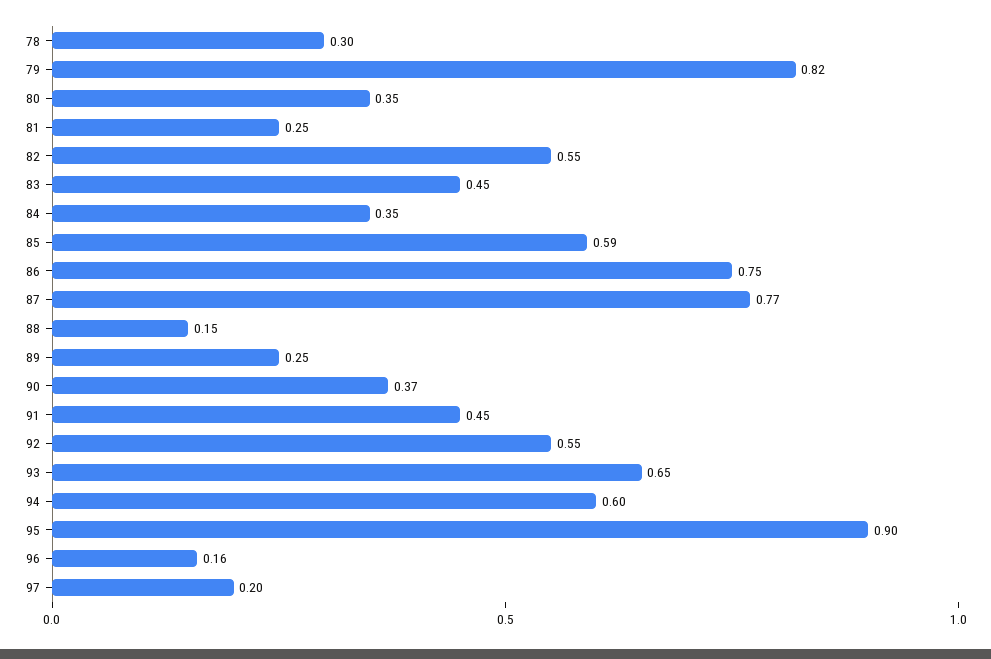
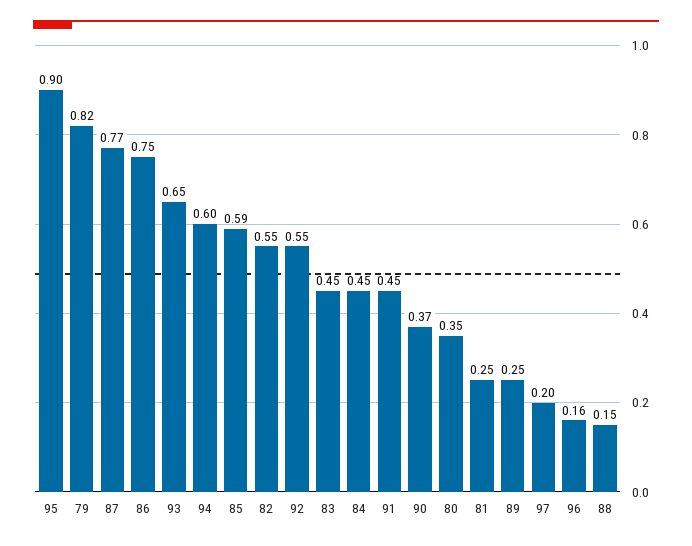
78: 0.3 -> none
84: 0.35 -> 0.45

